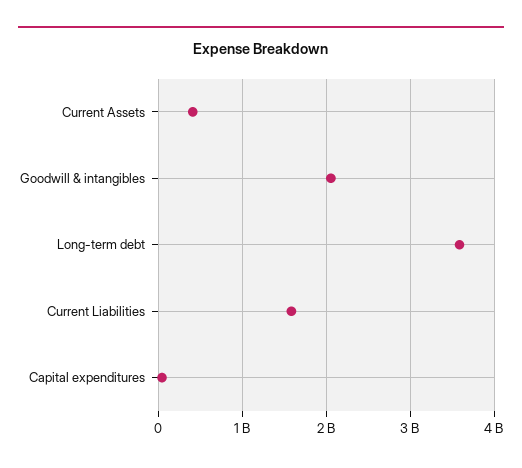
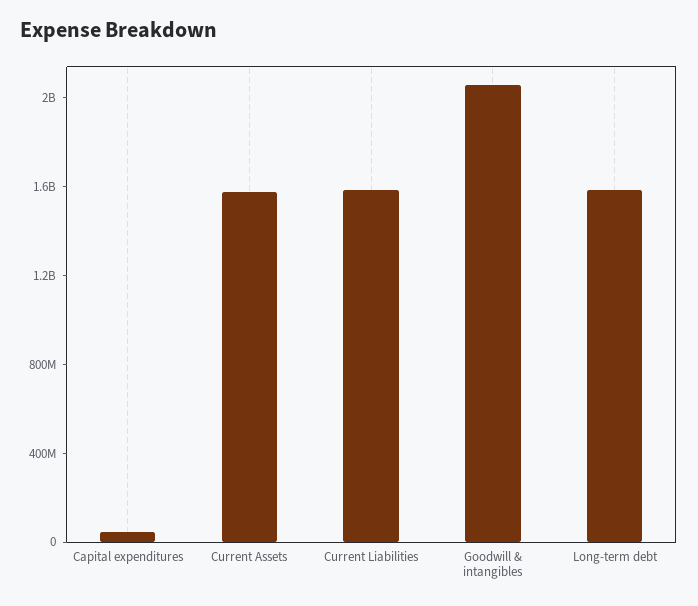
Current Assets: 400000000 -> 1600000000
Long-term debt: 3600000000 -> 1600000000

